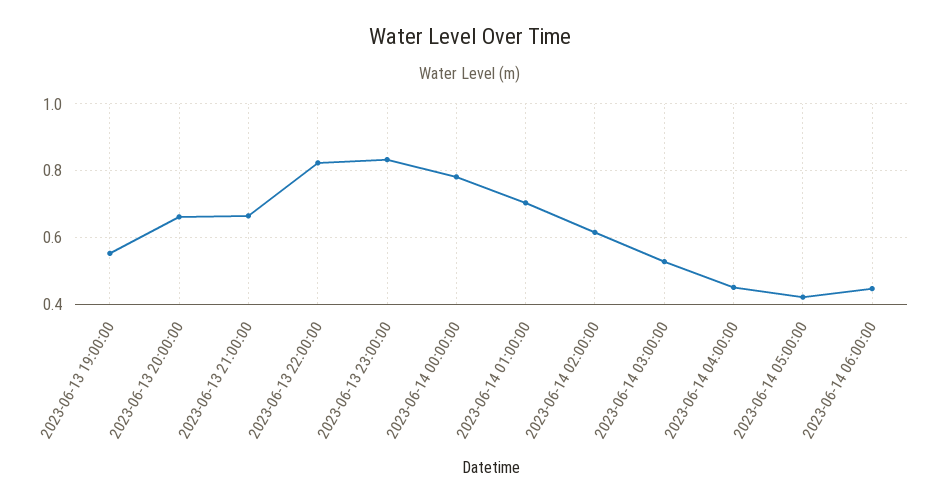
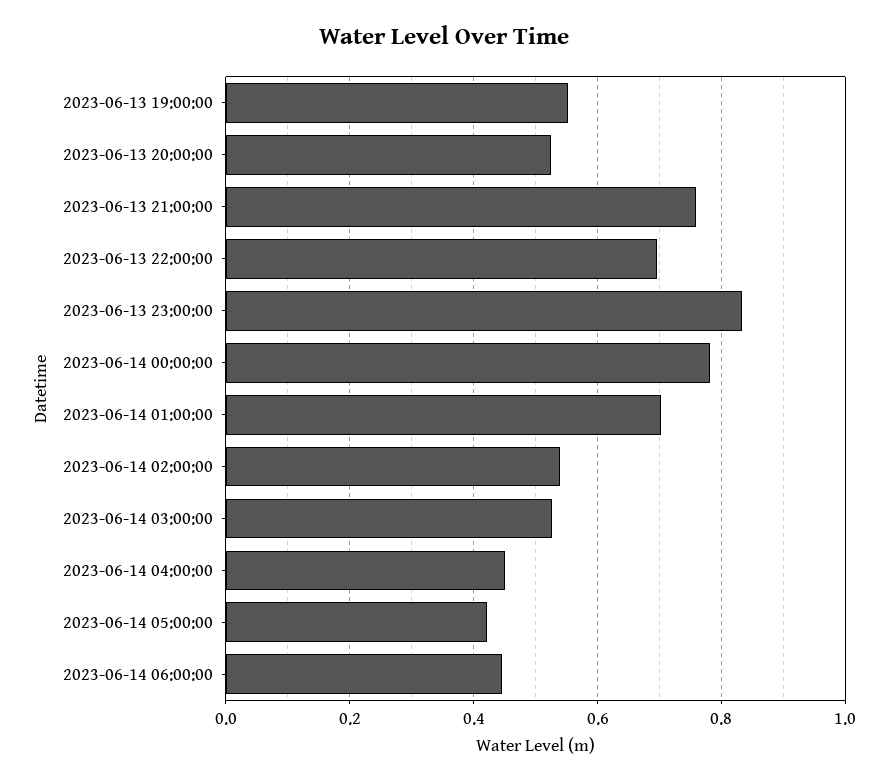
2023-06-13 20:00:00: 0.66 -> 0.52
2023-06-13 21:00:00: 0.66 -> 0.76
2023-06-13 22:00:00: 0.82 -> 0.7
2023-06-14 02:00:00: 0.62 -> 0.54

